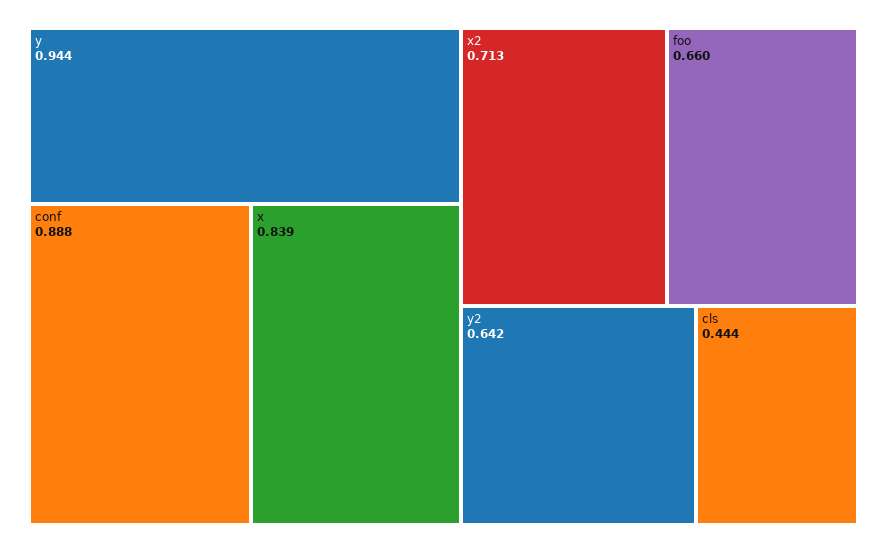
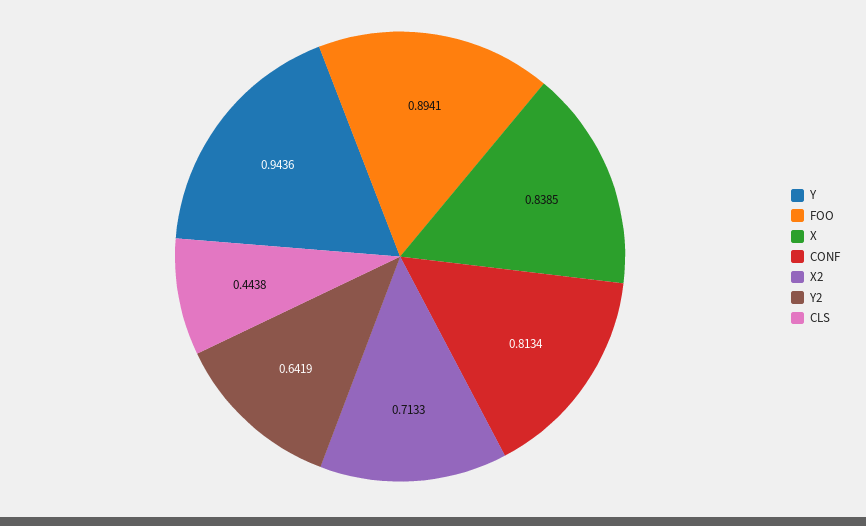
conf: 0.888 -> 0.8134
foo: 0.66 -> 0.8941

